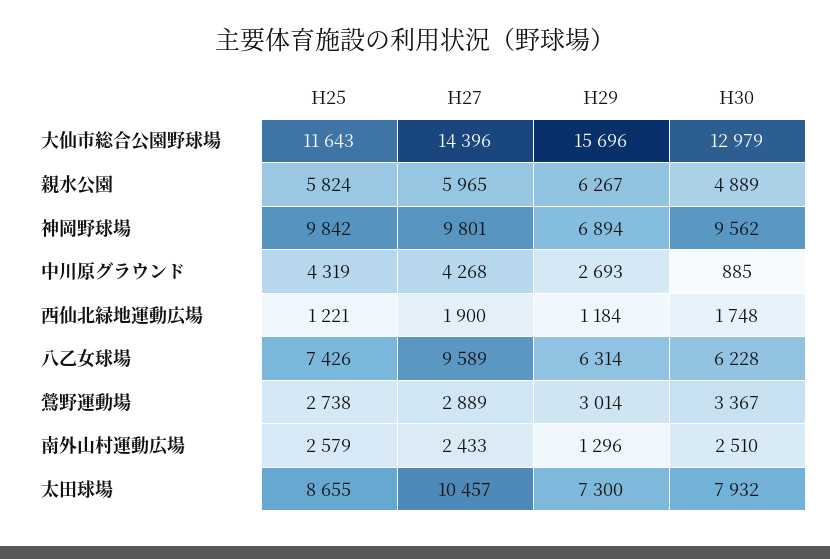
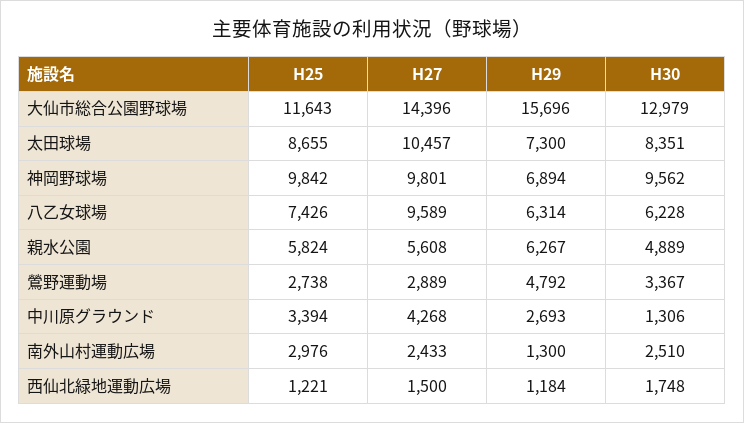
H27, 親水公園: 5965 -> 5608
H25, 中川原グラウンド: 4319 -> 3394
H30, 中川原グラウンド: 885 -> 1306
H27, 西仙北緑地運動広場: 1900 -> 1500
H29, 鶯野運動場: 3014 -> 4792
H25, 南外山村運動広場: 2579 -> 2976
H29, 南外山村運動広場: 1296 -> 1300
H30, 太田球場: 7932 -> 8351

